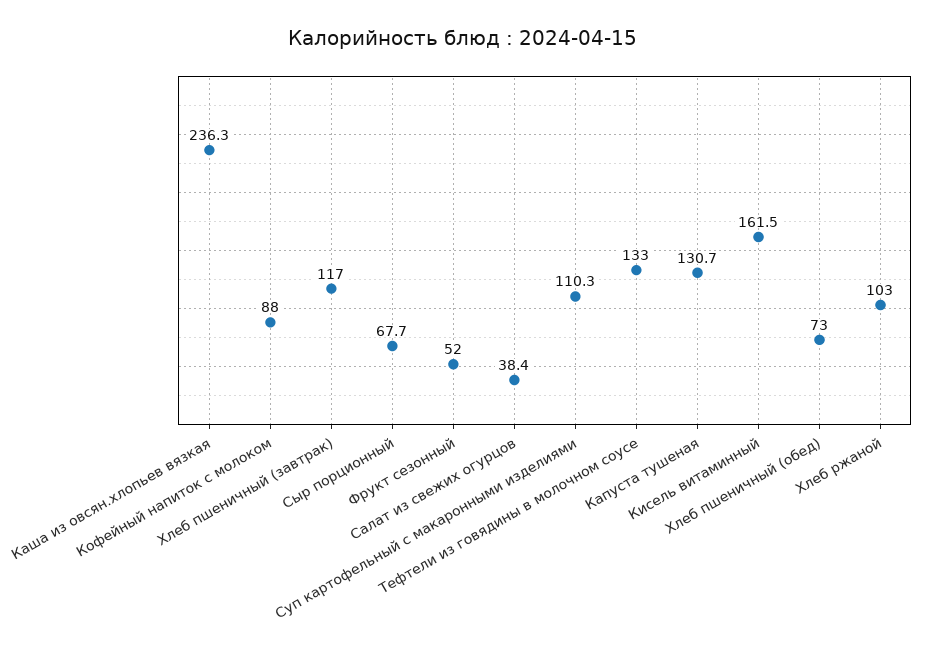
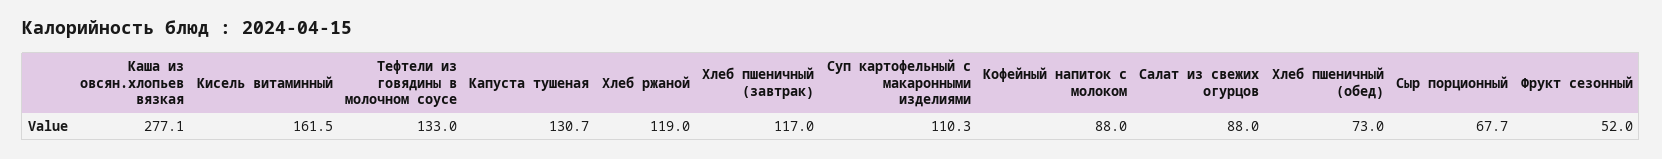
Каша из овсян.хлопьев вязкая: 236.3 -> 277.1
Салат из свежих огурцов: 38.4 -> 88
Хлеб ржаной: 103 -> 119

